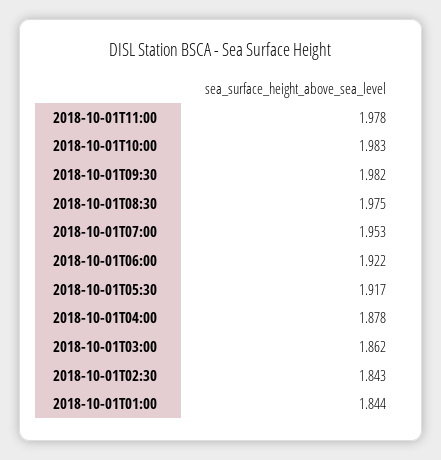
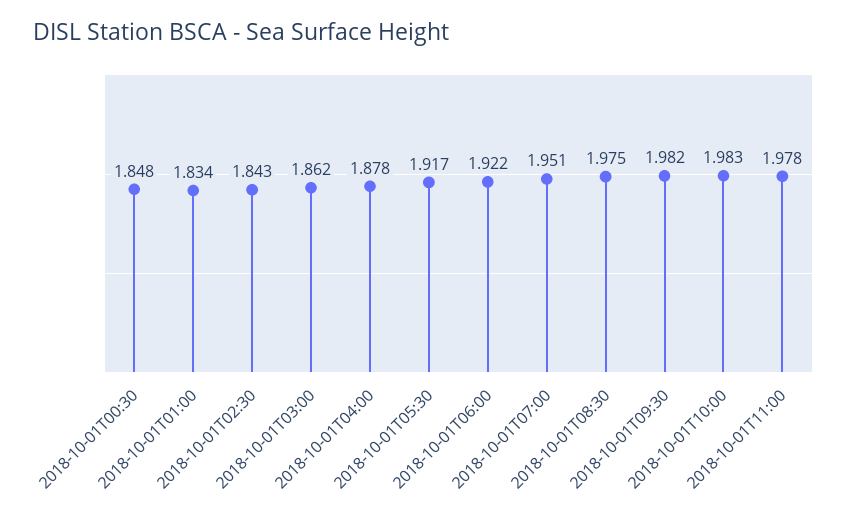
2018-10-01T07:00: 1.953 -> 1.951
2018-10-01T01:00: 1.844 -> 1.834
2018-10-01T00:30: none -> 1.848

